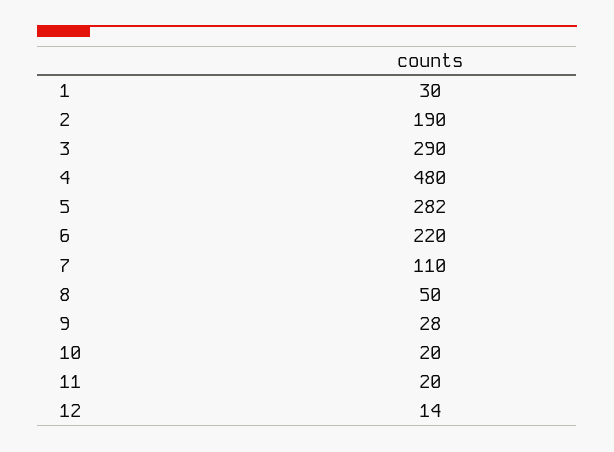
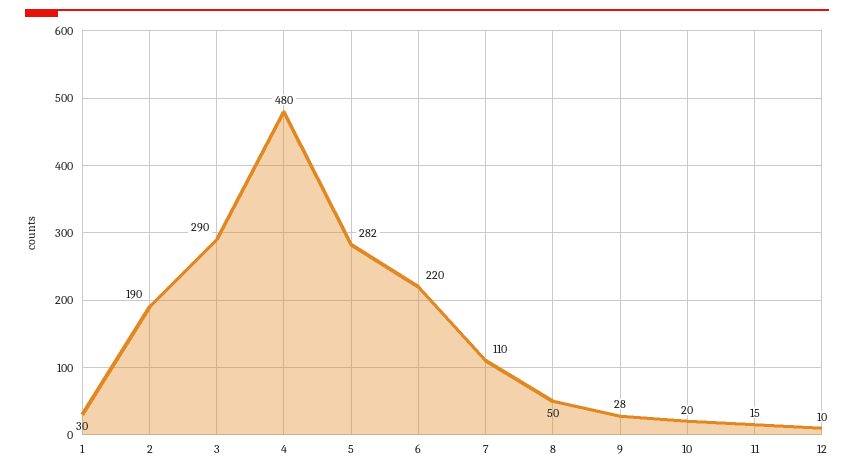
11: 20 -> 15
12: 14 -> 10

